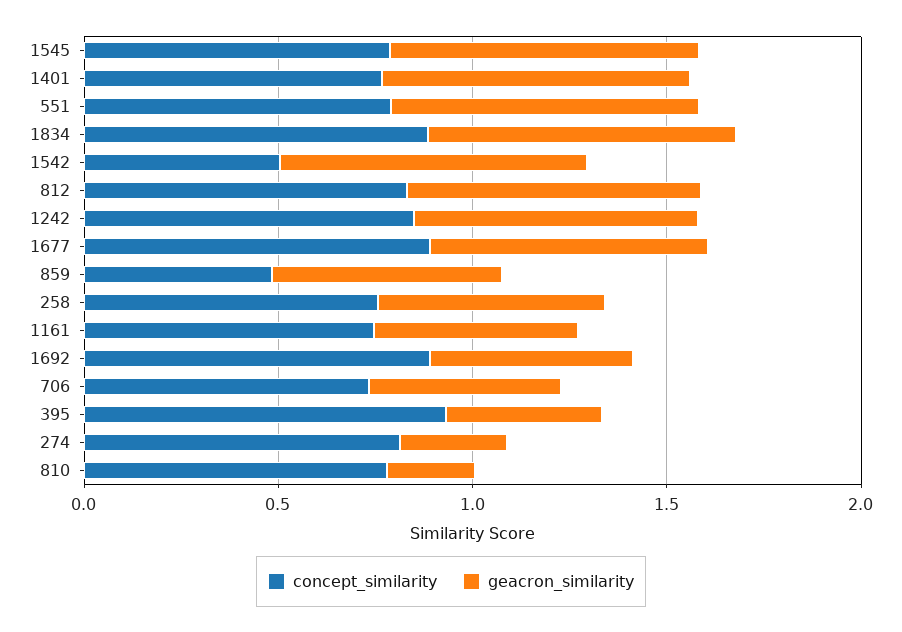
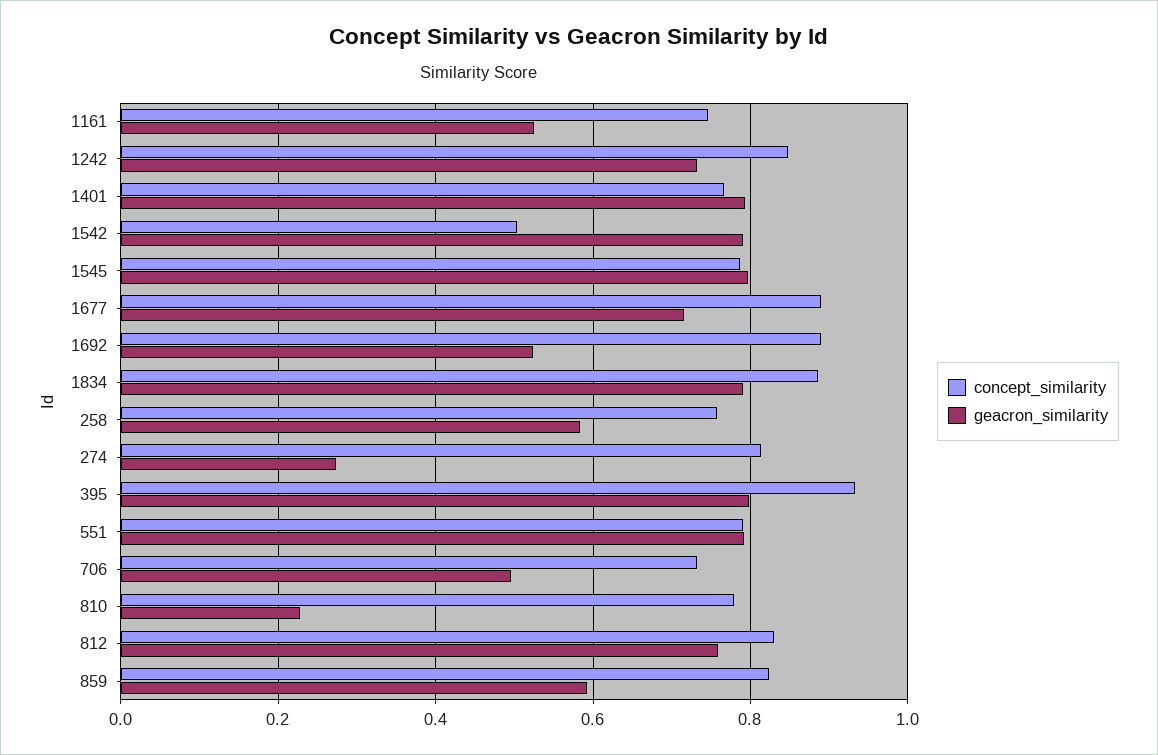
concept_similarity, 859: 0.5 -> 0.82
geacron_similarity, 395: 0.4 -> 0.8

